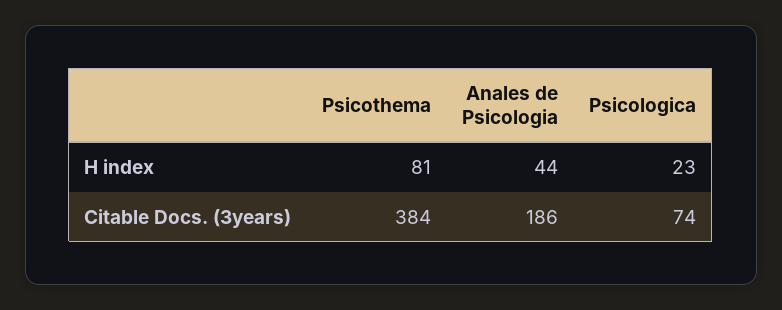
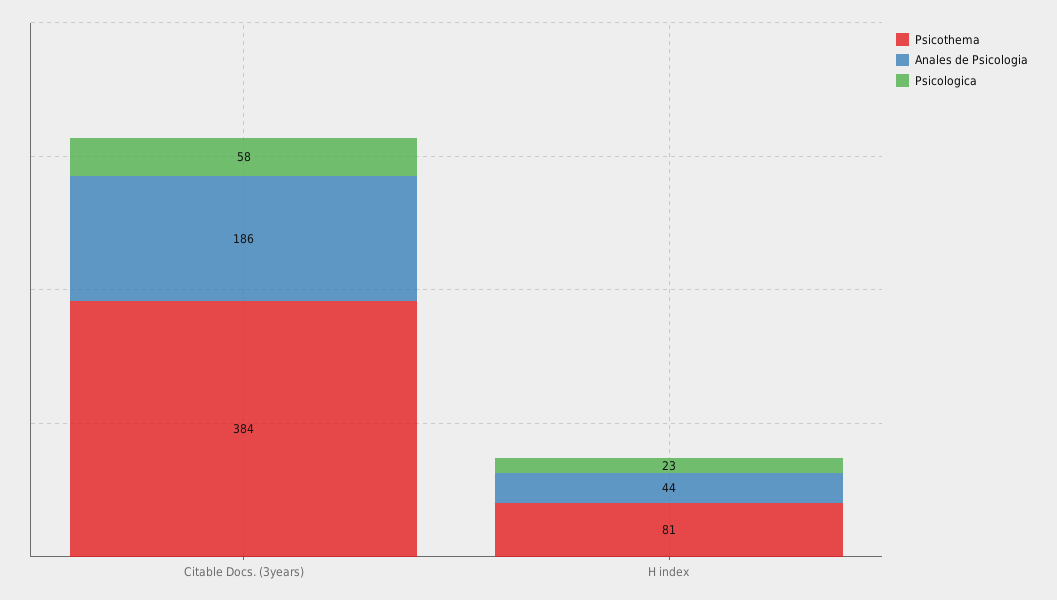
Psicologica, Citable Docs. (3years): 74 -> 58

